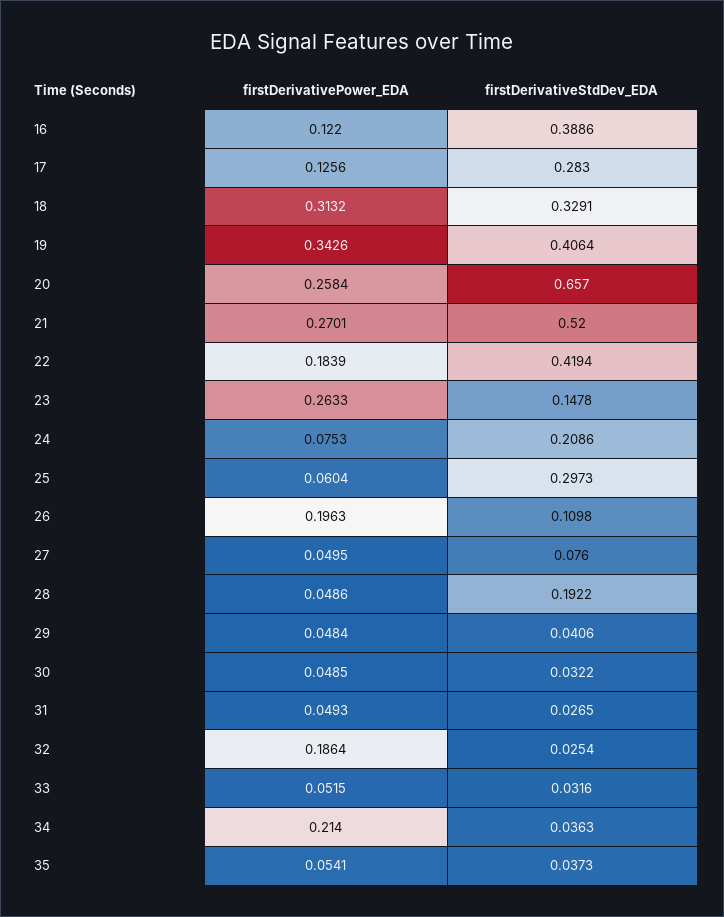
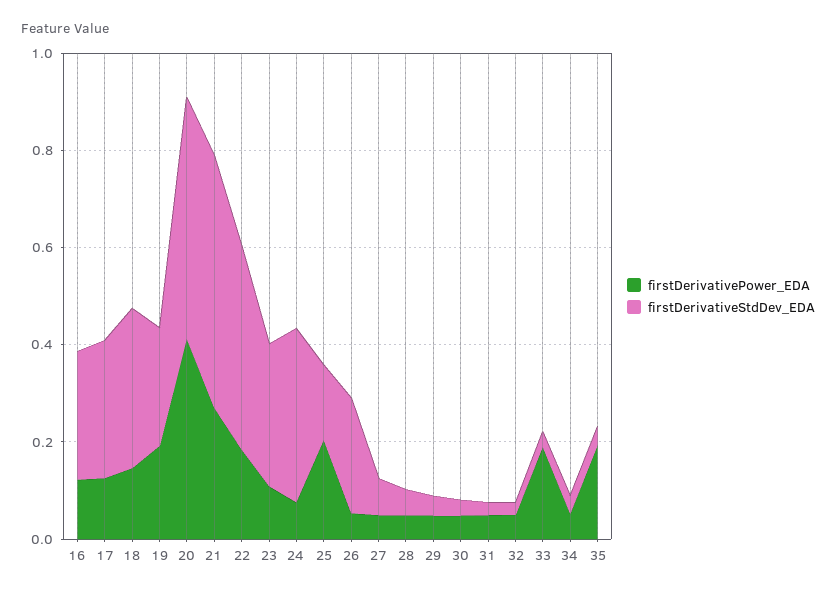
firstDerivativeStdDev_EDA, 16: 0.3886 -> 0.25
firstDerivativePower_EDA, 18: 0.3132 -> 0.15
firstDerivativePower_EDA, 19: 0.3426 -> 0.2
firstDerivativeStdDev_EDA, 19: 0.4064 -> 0.25
firstDerivativePower_EDA, 20: 0.2584 -> 0.4
firstDerivativeStdDev_EDA, 20: 0.657 -> 0.5
firstDerivativePower_EDA, 23: 0.2633 -> 0.1
firstDerivativeStdDev_EDA, 23: 0.1478 -> 0.3
firstDerivativeStdDev_EDA, 24: 0.2086 -> 0.35
firstDerivativePower_EDA, 25: 0.0604 -> 0.2
firstDerivativeStdDev_EDA, 25: 0.2973 -> 0.15
firstDerivativePower_EDA, 26: 0.1963 -> 0.05
firstDerivativeStdDev_EDA, 26: 0.1098 -> 0.25
firstDerivativeStdDev_EDA, 28: 0.1922 -> 0.05
firstDerivativePower_EDA, 32: 0.1864 -> 0.05
firstDerivativePower_EDA, 33: 0.0515 -> 0.2
firstDerivativePower_EDA, 34: 0.214 -> 0.05
firstDerivativePower_EDA, 35: 0.0541 -> 0.2

